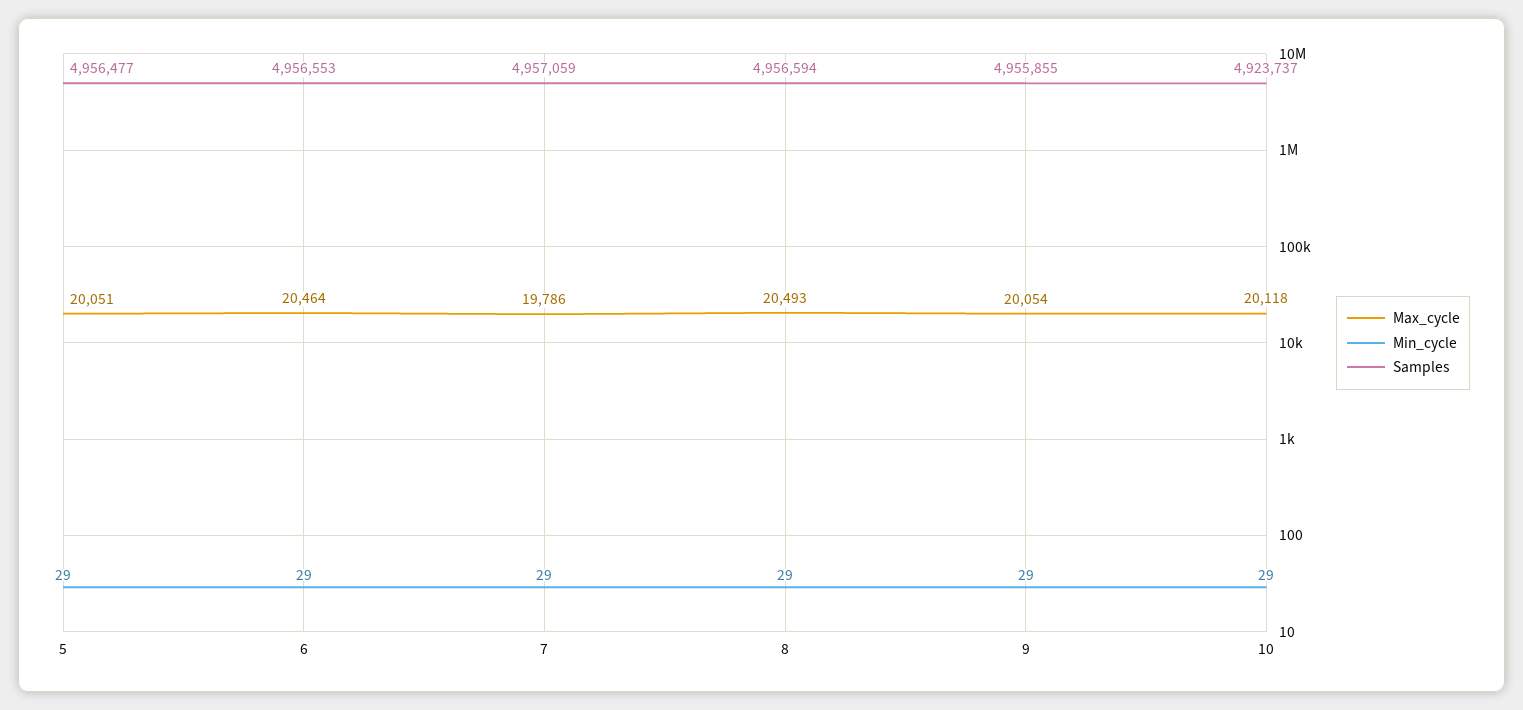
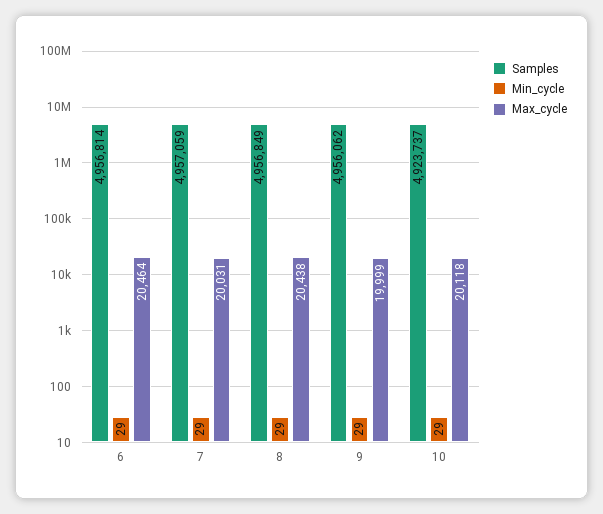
Max_cycle, 5: 20051 -> none
Min_cycle, 5: 29 -> none
Samples, 5: 4956477 -> none
Samples, 6: 4956553 -> 4956814
Max_cycle, 7: 19786 -> 20031
Max_cycle, 8: 20493 -> 20438
Samples, 8: 4956594 -> 4956849
Max_cycle, 9: 20054 -> 19999
Samples, 9: 4955855 -> 4956062

